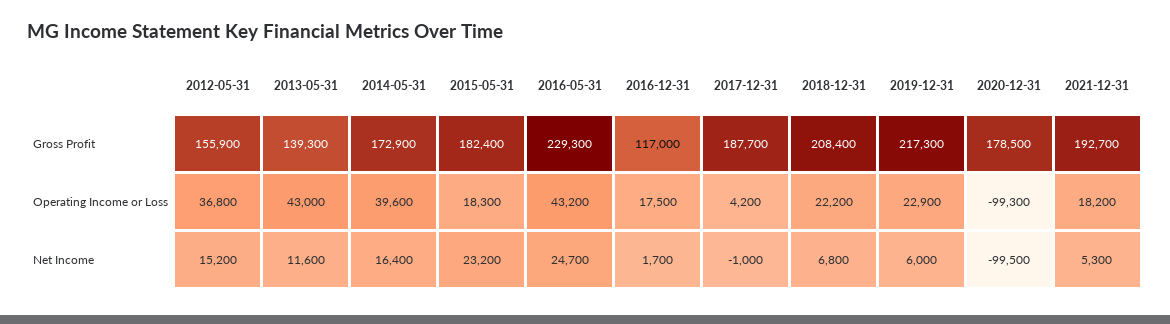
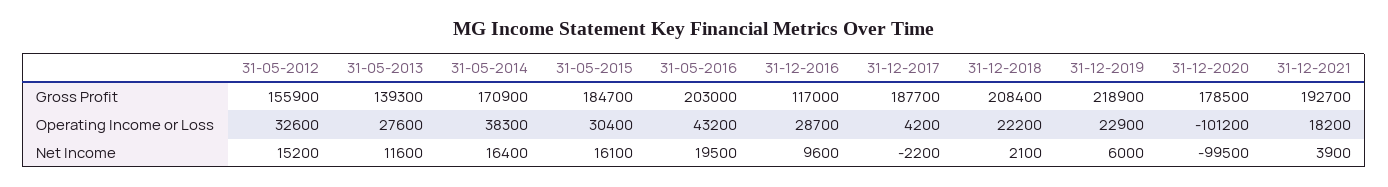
2014-05-31, Gross Profit: 172900 -> 170900
2015-05-31, Gross Profit: 182400 -> 184700
2016-05-31, Gross Profit: 229300 -> 203000
2019-12-31, Gross Profit: 217300 -> 218900
2012-05-31, Operating Income or Loss: 36800 -> 32600
2013-05-31, Operating Income or Loss: 43000 -> 27600
2014-05-31, Operating Income or Loss: 39600 -> 38300
2015-05-31, Operating Income or Loss: 18300 -> 30400
2016-12-31, Operating Income or Loss: 17500 -> 28700
2020-12-31, Operating Income or Loss: -99300 -> -101200
2015-05-31, Net Income: 23200 -> 16100
2016-05-31, Net Income: 24700 -> 19500
2016-12-31, Net Income: 1700 -> 9600
2017-12-31, Net Income: -1000 -> -2200
2018-12-31, Net Income: 6800 -> 2100
2021-12-31, Net Income: 5300 -> 3900

